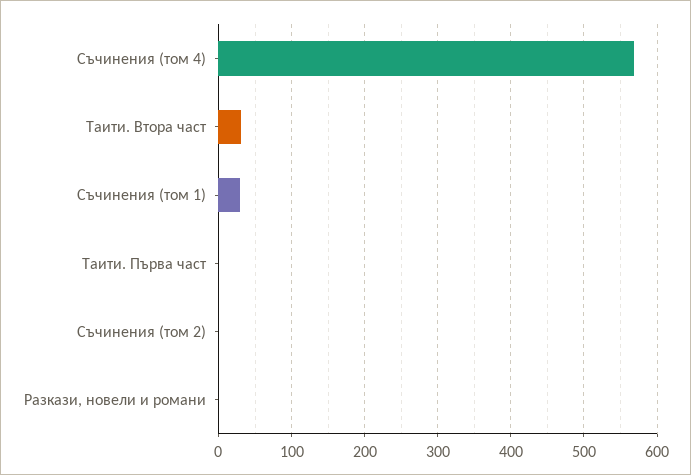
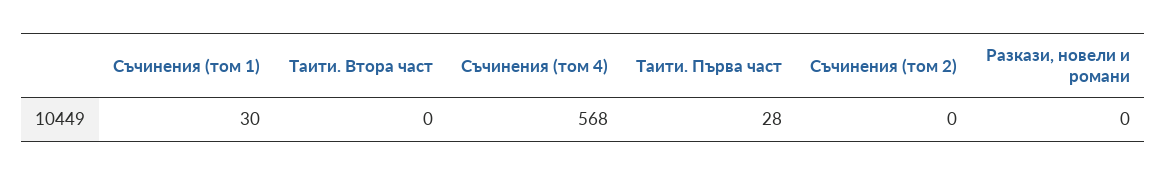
Таити. Втора част: 30 -> 0
Таити. Първа част: 0 -> 28

